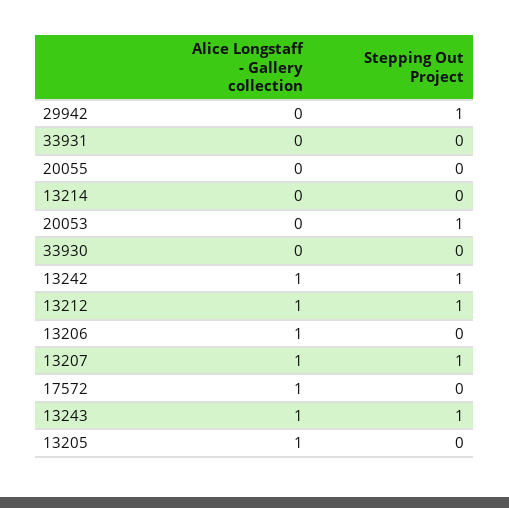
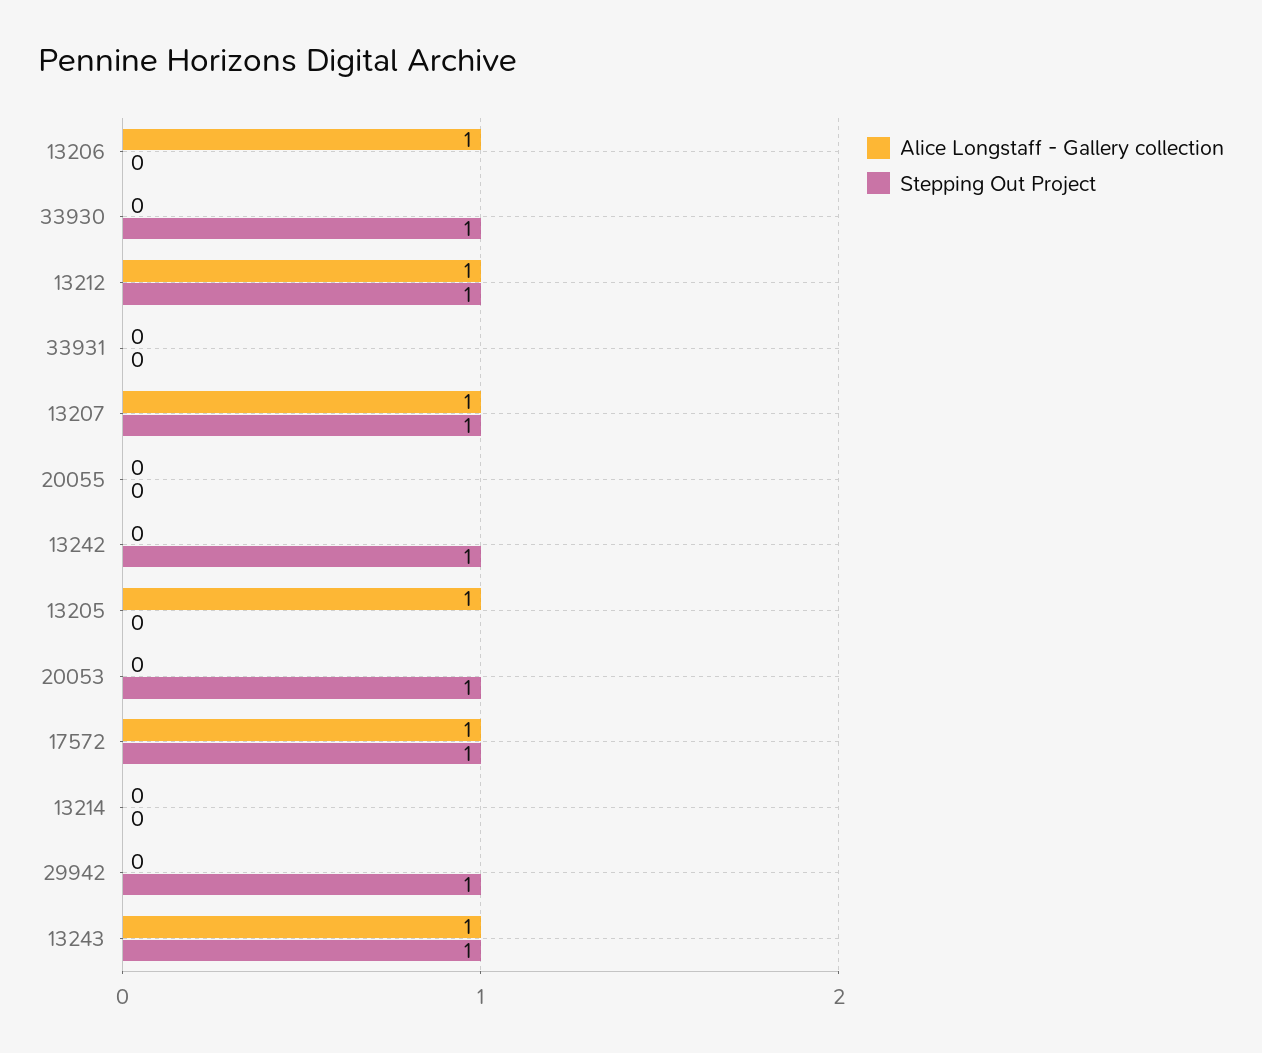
Stepping Out Project, 33930: 0 -> 1
Alice Longstaff - Gallery collection, 13242: 1 -> 0
Stepping Out Project, 17572: 0 -> 1

